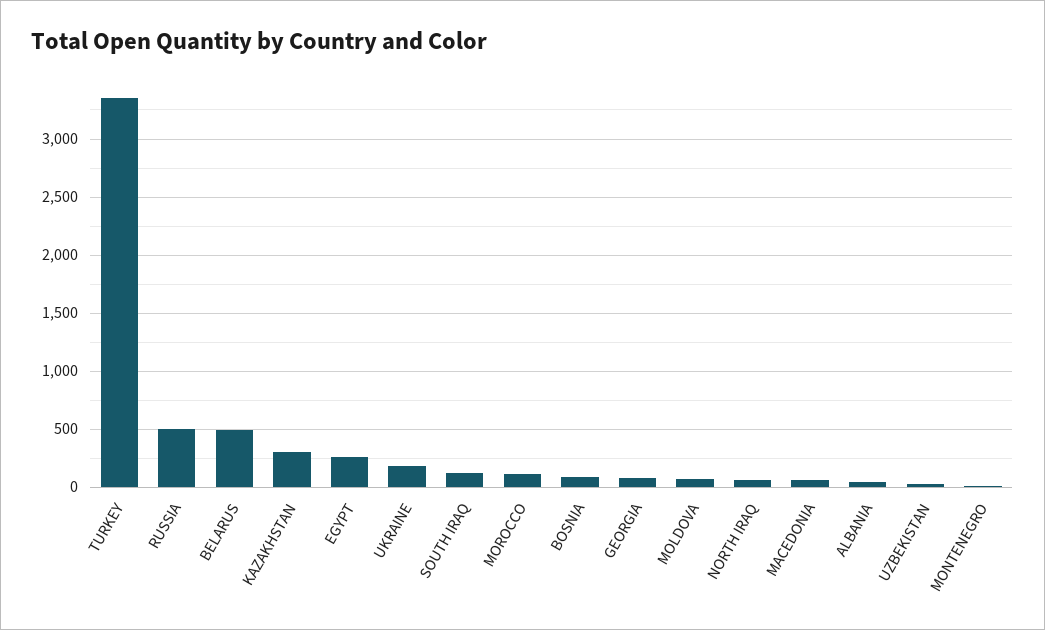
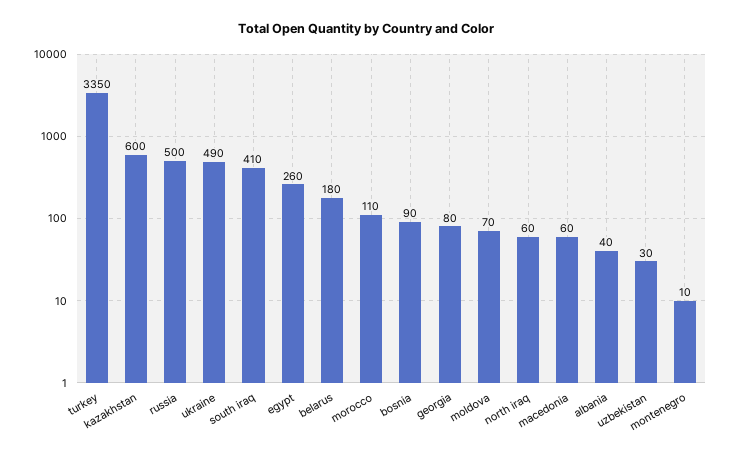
BELARUS: 500 -> 180
KAZAKHSTAN: 300 -> 600
UKRAINE: 200 -> 490
SOUTH IRAQ: 100 -> 410

